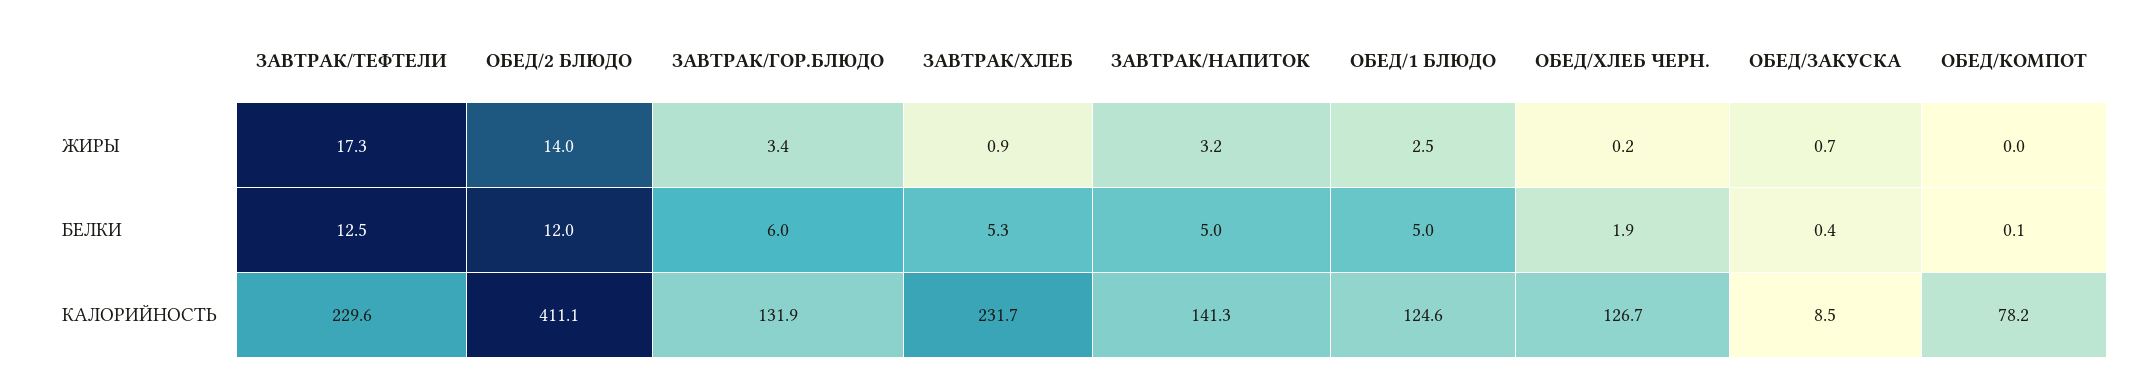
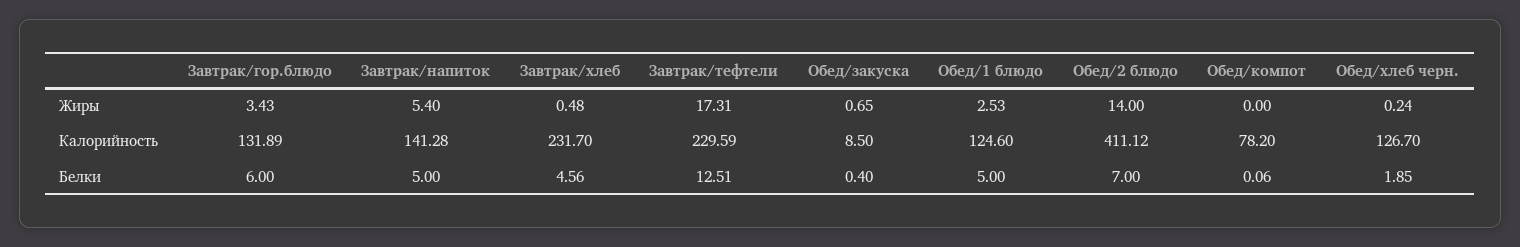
ЗАВТРАК/ХЛЕБ, ЖИРЫ: 0.9 -> 0.48
ЗАВТРАК/НАПИТОК, ЖИРЫ: 3.2 -> 5.4
ОБЕД/2 БЛЮДО, БЕЛКИ: 12 -> 7
ЗАВТРАК/ХЛЕБ, БЕЛКИ: 5.3 -> 4.56

